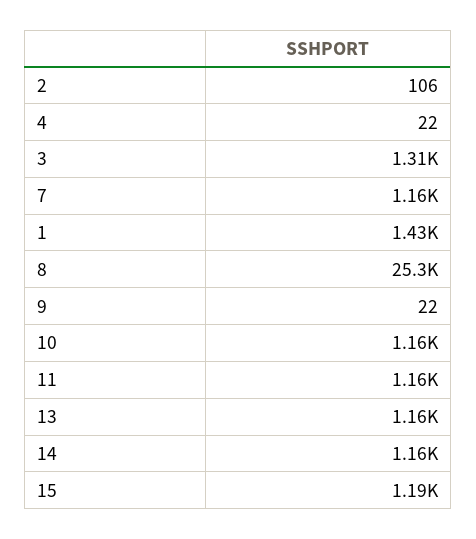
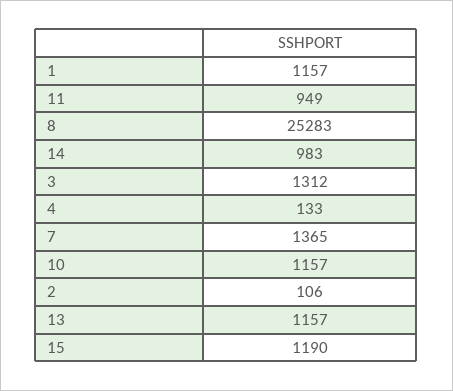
4: 22 -> 133
7: 1160 -> 1365
1: 1430 -> 1157
9: 22 -> none
11: 1160 -> 949
14: 1160 -> 983

